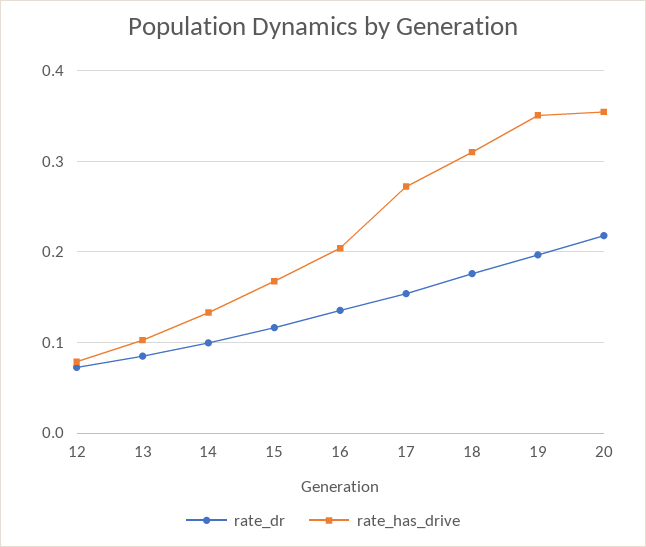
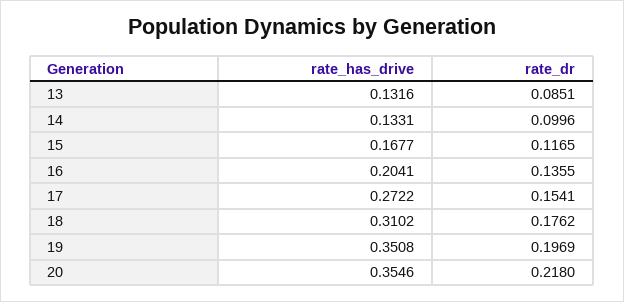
rate_dr, 12: 0.07 -> none
rate_has_drive, 12: 0.08 -> none
rate_has_drive, 13: 0.1 -> 0.1316

